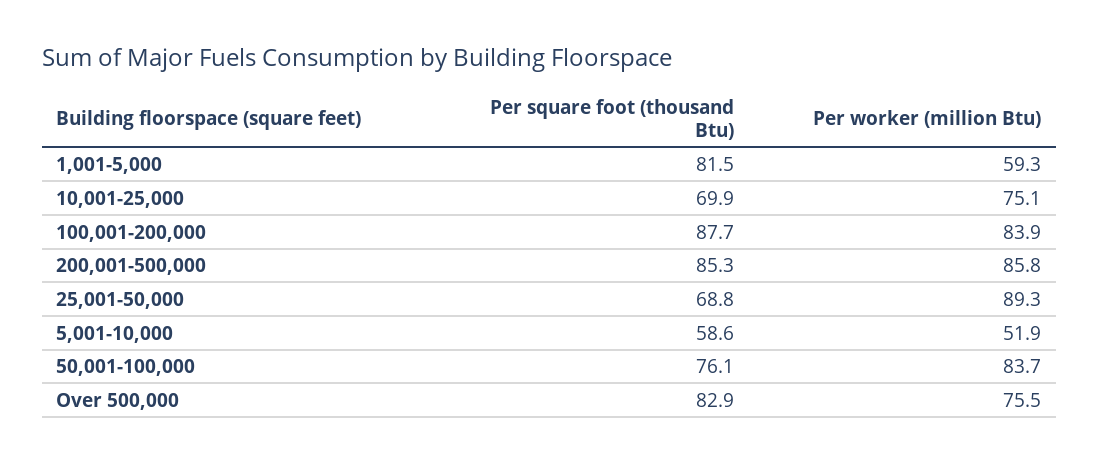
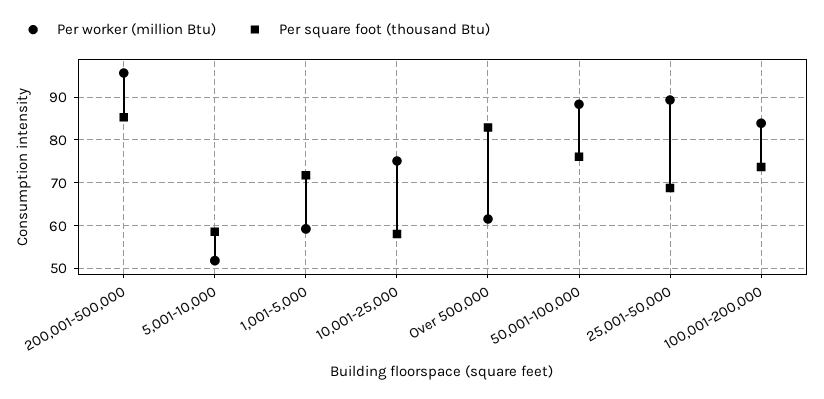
Per square foot (thousand Btu), 1,001-5,000: 81.5 -> 72
Per square foot (thousand Btu), 10,001-25,000: 69.9 -> 58
Per square foot (thousand Btu), 100,001-200,000: 87.7 -> 74
Per worker (million Btu), 200,001-500,000: 85.8 -> 96
Per worker (million Btu), 50,001-100,000: 83.7 -> 88
Per worker (million Btu), Over 500,000: 75.5 -> 62

